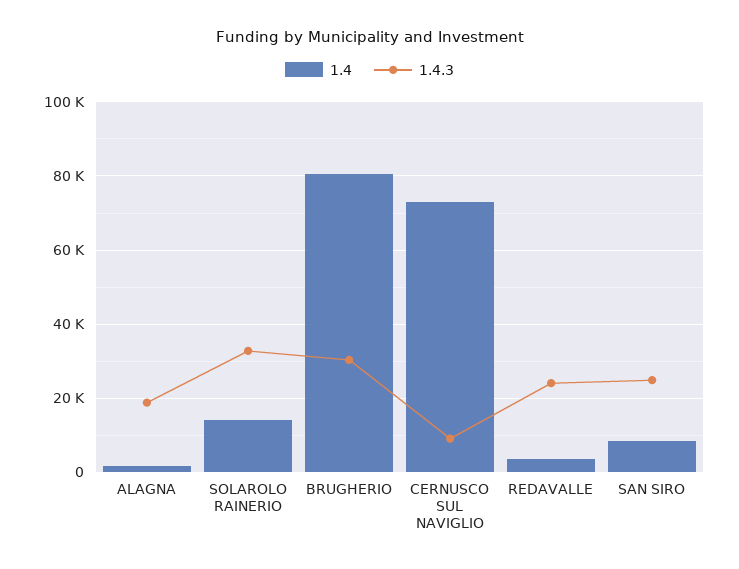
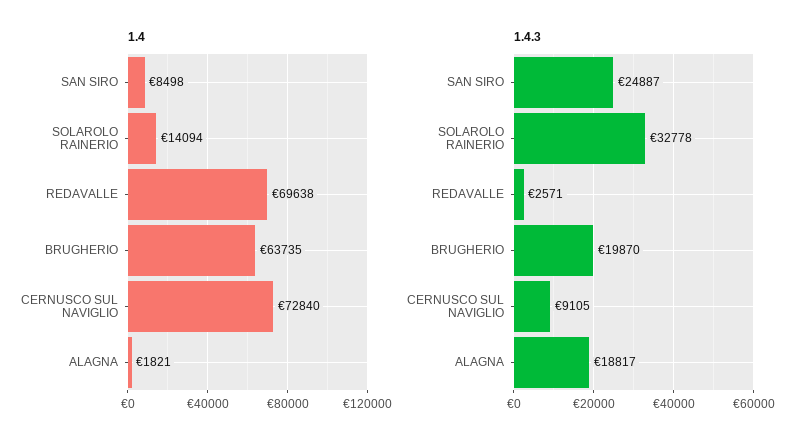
1.4, BRUGHERIO: 80000 -> 63735
1.4.3, BRUGHERIO: 30000 -> 19870
1.4, REDAVALLE: 4000 -> 69638
1.4.3, REDAVALLE: 24000 -> 2571

